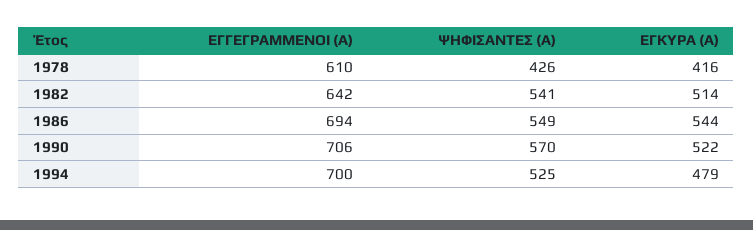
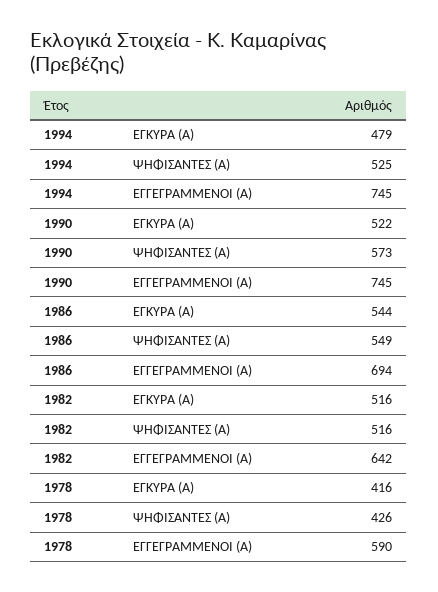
ΕΓΓΕΓΡΑΜΜΕΝΟΙ (Α), 1978: 610 -> 590
ΨΗΦΙΣΑΝΤΕΣ (Α), 1982: 541 -> 516
ΕΓΚΥΡΑ (Α), 1982: 514 -> 516
ΕΓΓΕΓΡΑΜΜΕΝΟΙ (Α), 1990: 706 -> 745
ΨΗΦΙΣΑΝΤΕΣ (Α), 1990: 570 -> 573
ΕΓΓΕΓΡΑΜΜΕΝΟΙ (Α), 1994: 700 -> 745

